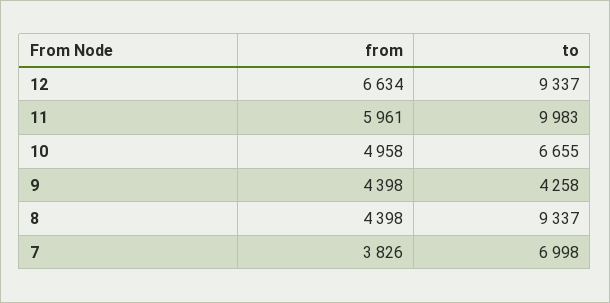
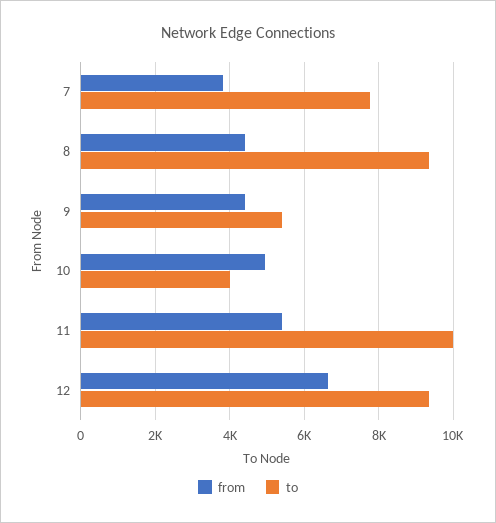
from, 11: 5961 -> 5400
to, 10: 6655 -> 4000
to, 9: 4258 -> 5400
to, 7: 6998 -> 7800

